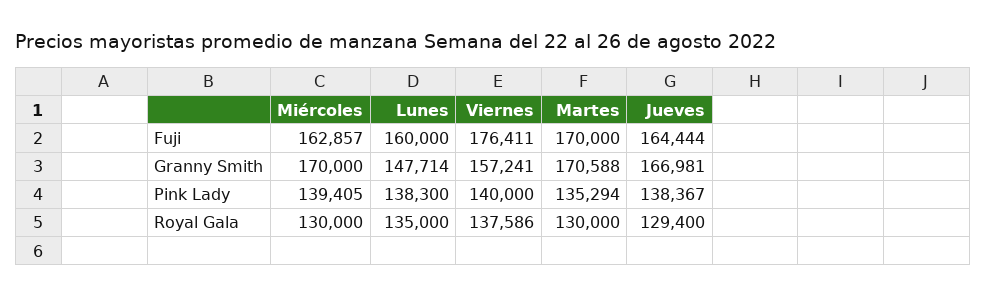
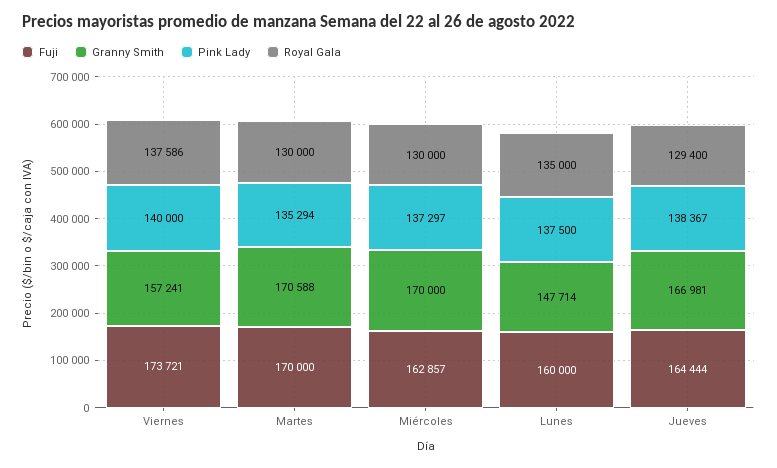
Fuji, Viernes: 176411 -> 173721
Pink Lady, Miércoles: 139405 -> 137297
Pink Lady, Lunes: 138300 -> 137500

